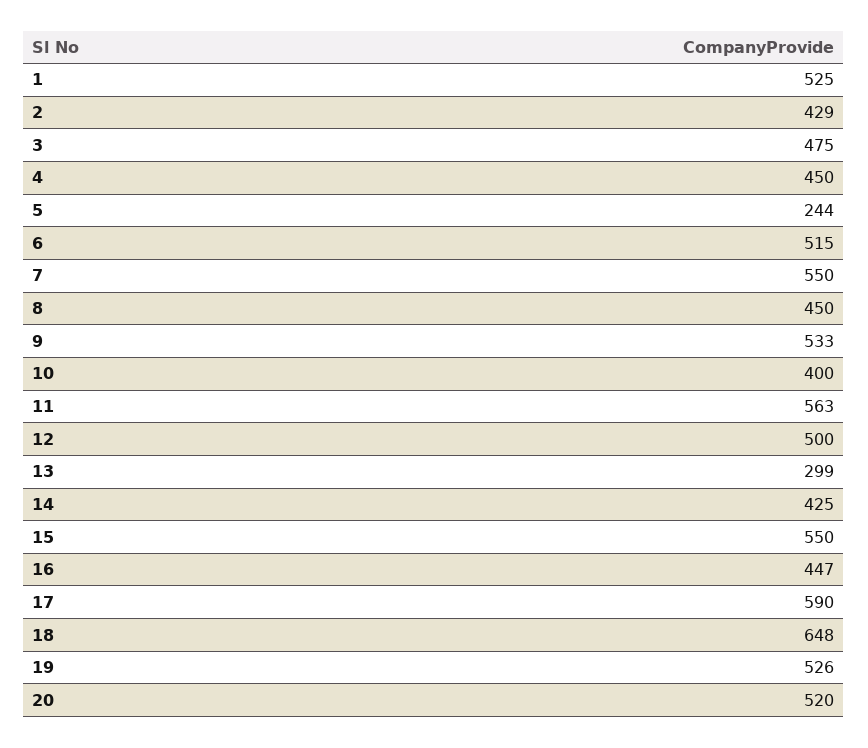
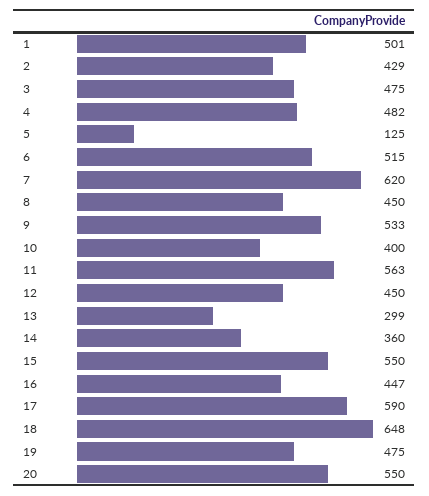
1: 525 -> 501
4: 450 -> 482
5: 244 -> 125
7: 550 -> 620
12: 500 -> 450
14: 425 -> 360
19: 526 -> 475
20: 520 -> 550

